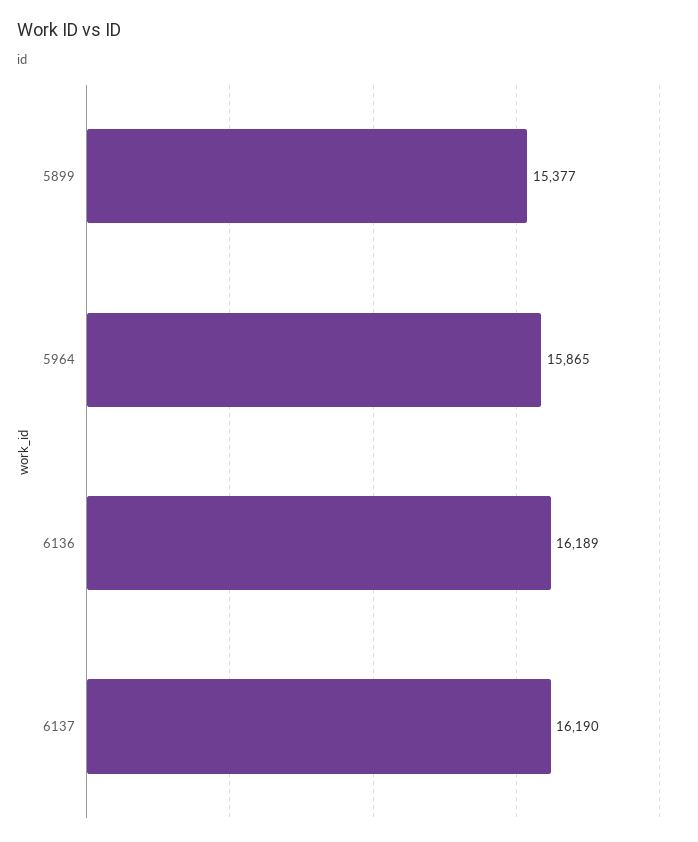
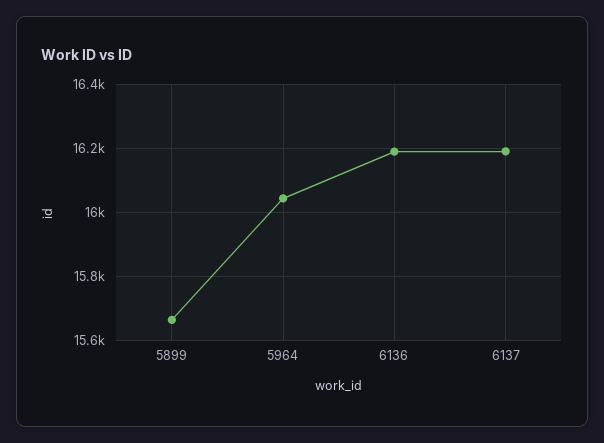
5899: 15377 -> 15660
5964: 15865 -> 16040

